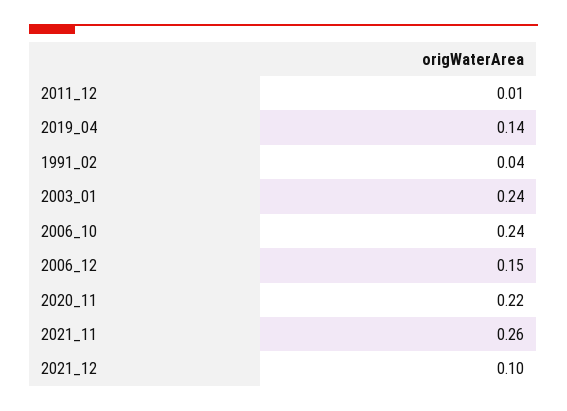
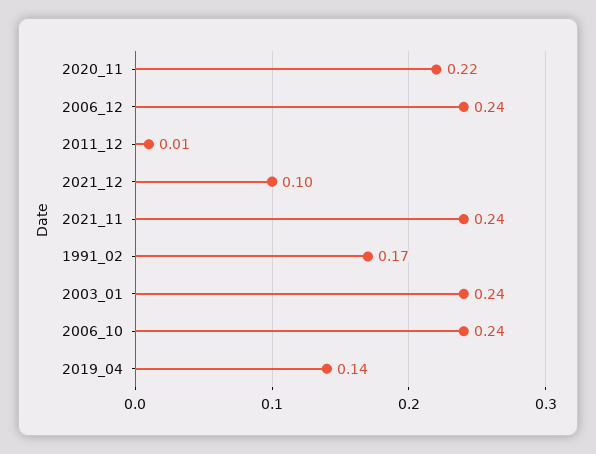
1991_02: 0.04 -> 0.17
2006_12: 0.15 -> 0.24
2021_11: 0.26 -> 0.24

